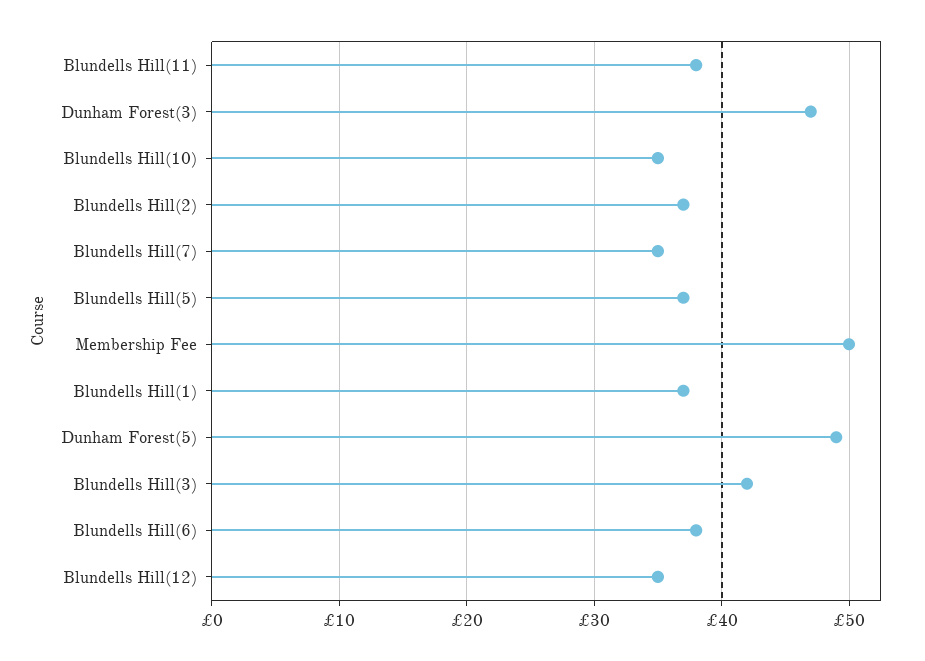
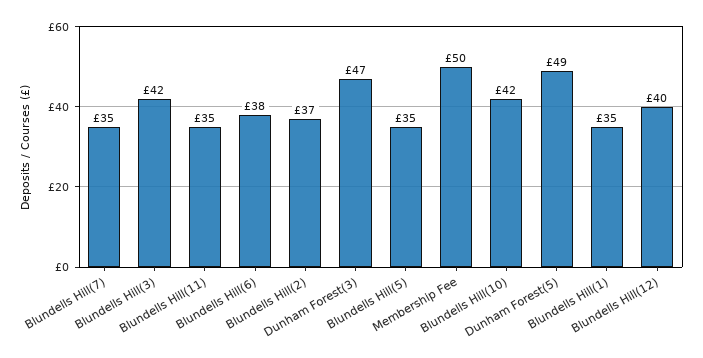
Blundells Hill(11): 38 -> 35
Blundells Hill(10): 35 -> 42
Blundells Hill(5): 37 -> 35
Blundells Hill(1): 37 -> 35
Blundells Hill(12): 35 -> 40

